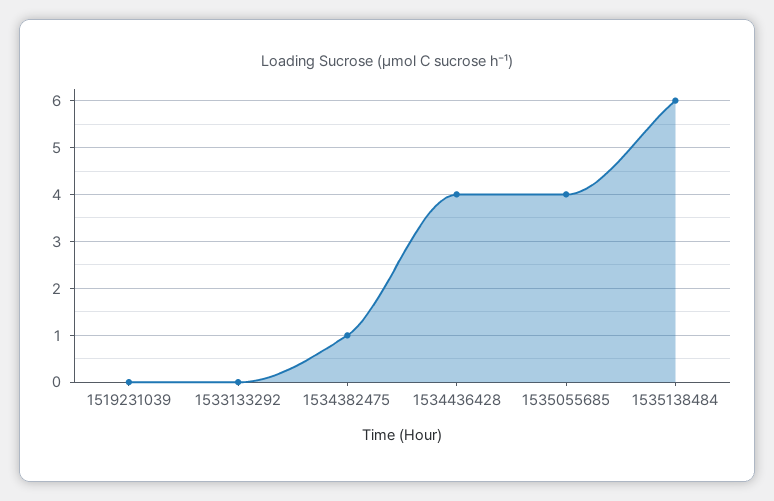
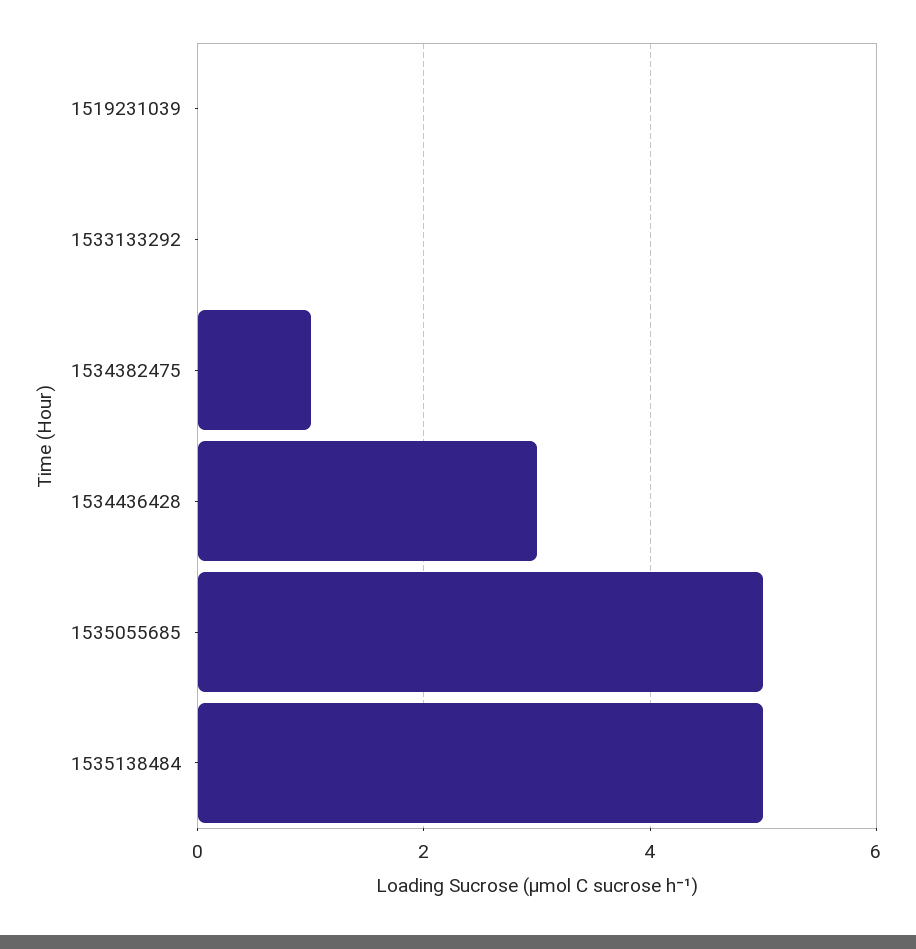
1534436428: 4 -> 3
1535055685: 4 -> 5
1535138484: 6 -> 5

